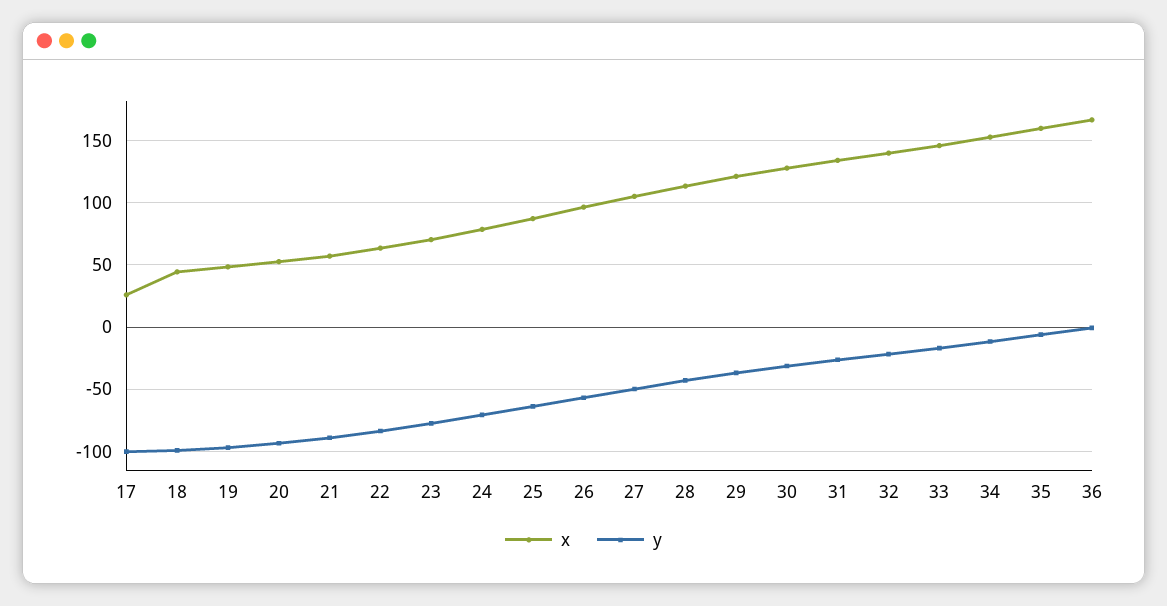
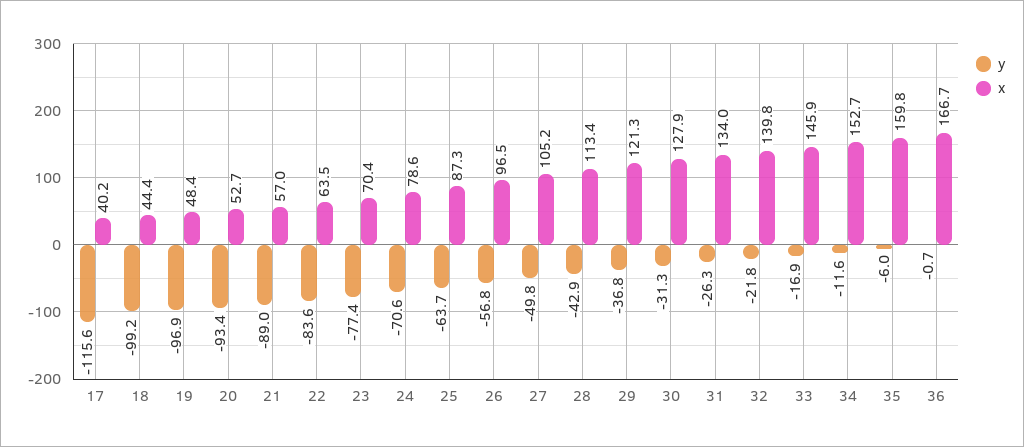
x, 17: 25 -> 40.2
y, 17: -100 -> -115.6

